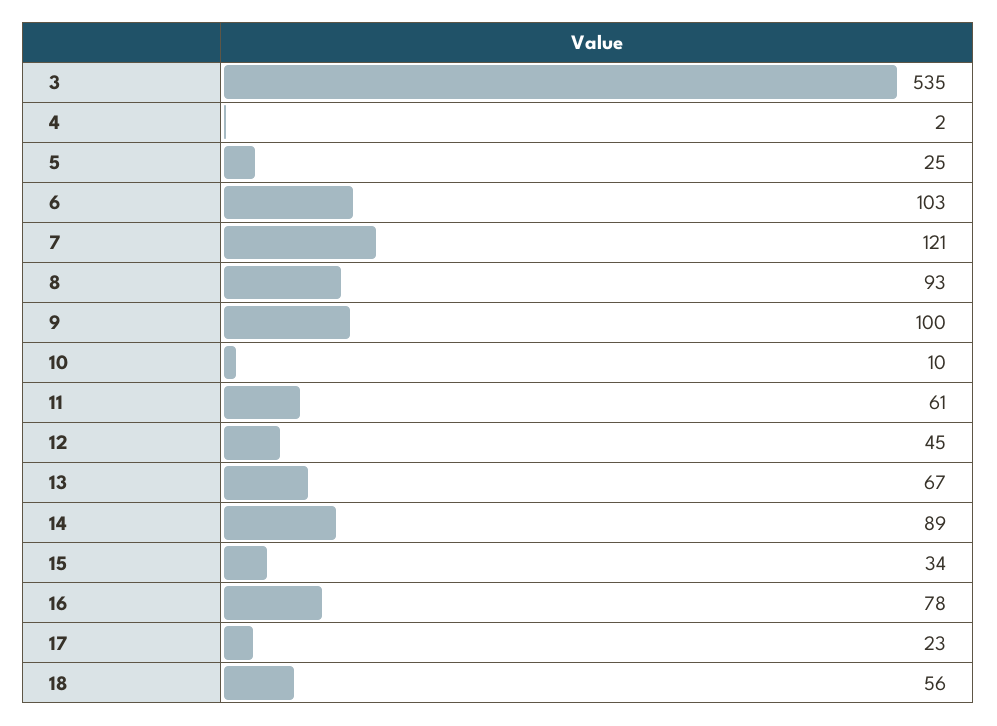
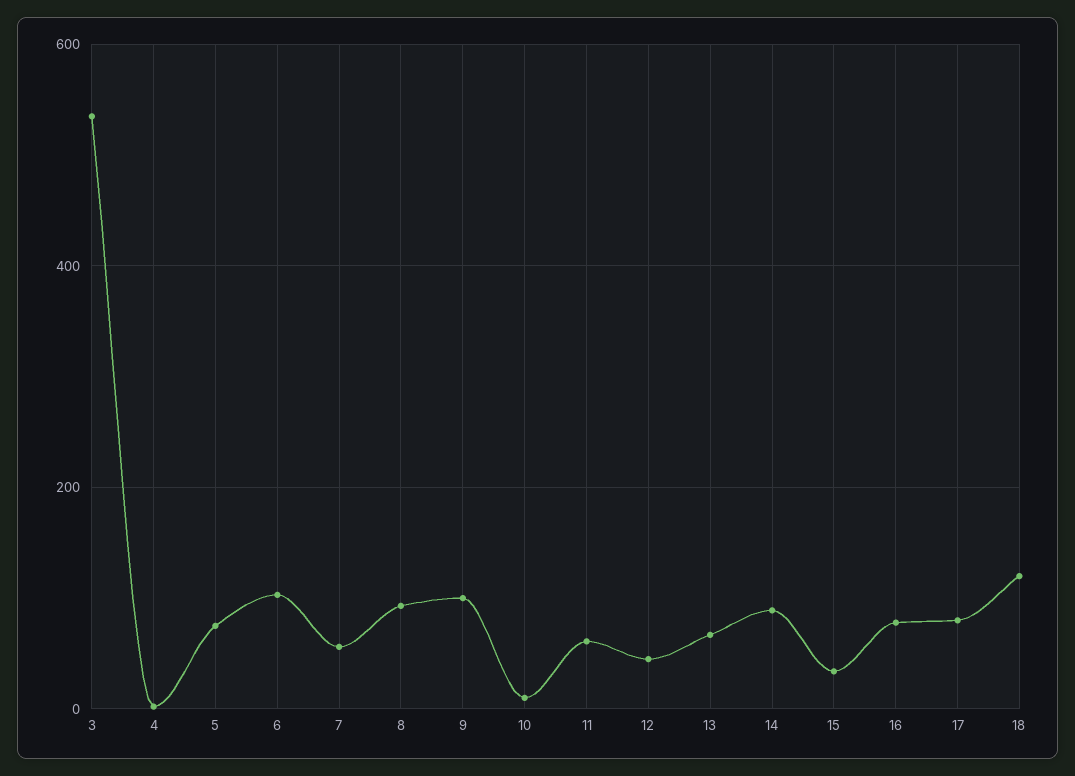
5: 25 -> 80
7: 121 -> 60
17: 23 -> 80
18: 56 -> 120

